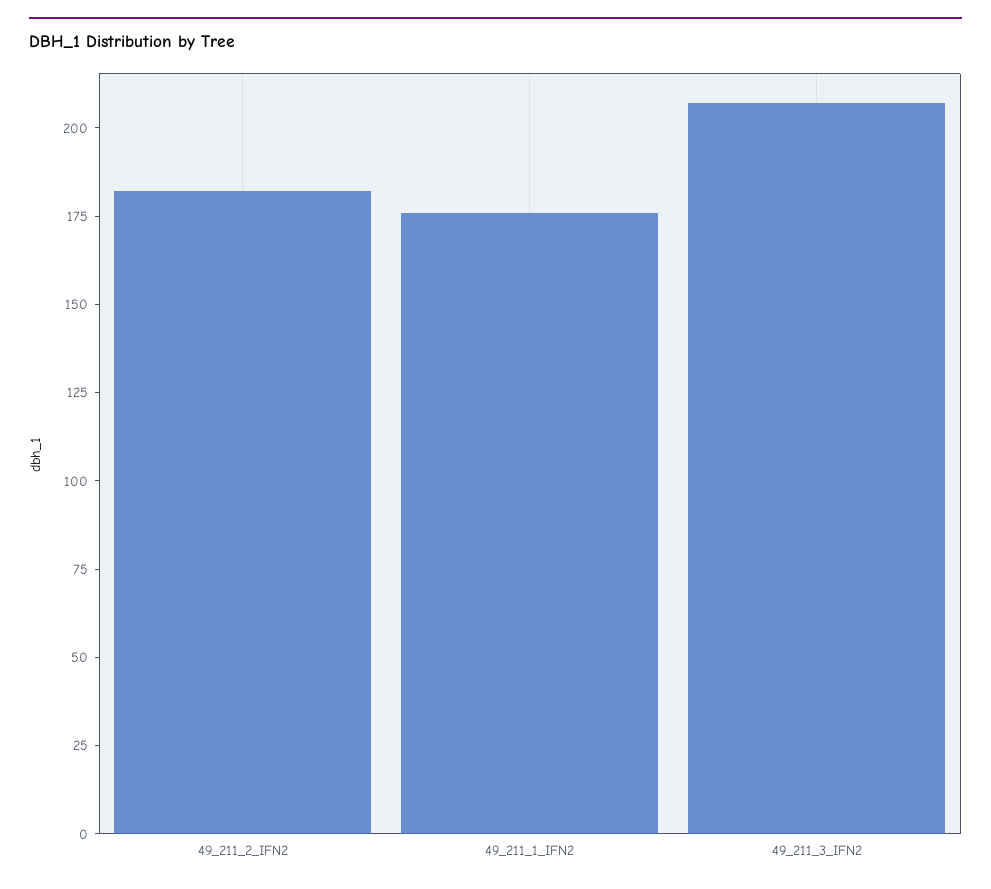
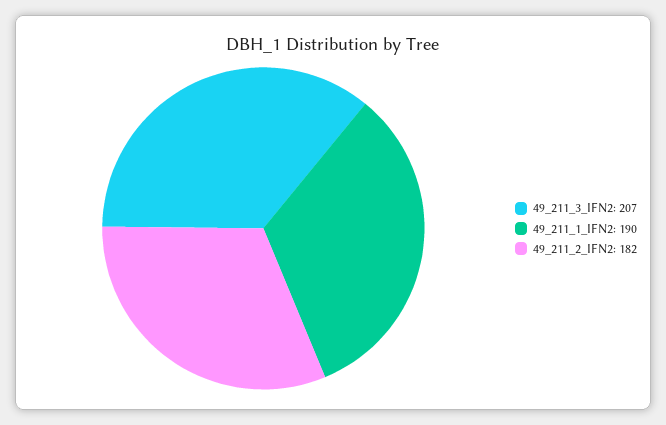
49_211_1_IFN2: 175 -> 190

